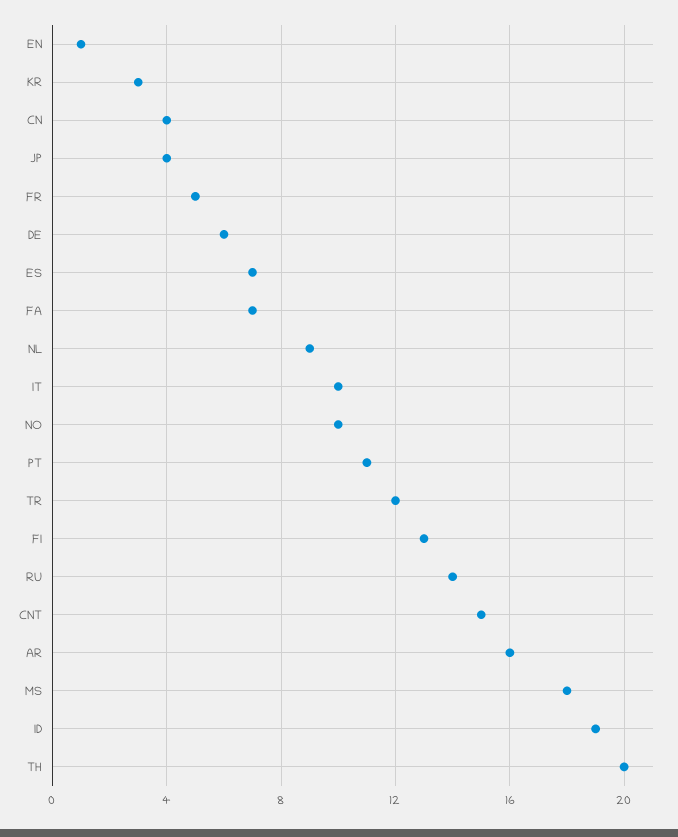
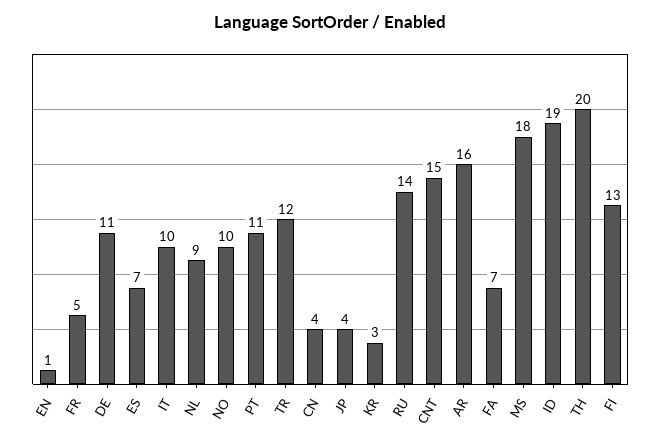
DE: 6 -> 11

